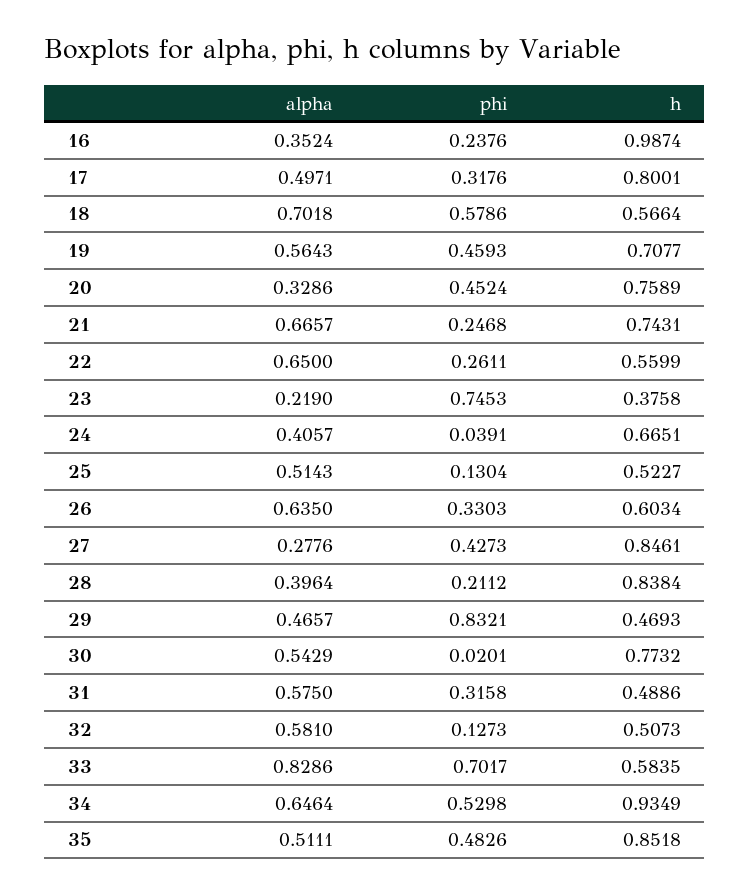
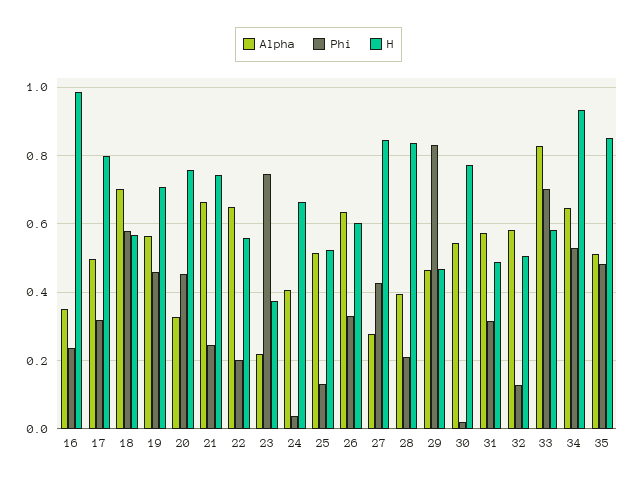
phi, 22: 0.2611 -> 0.2

